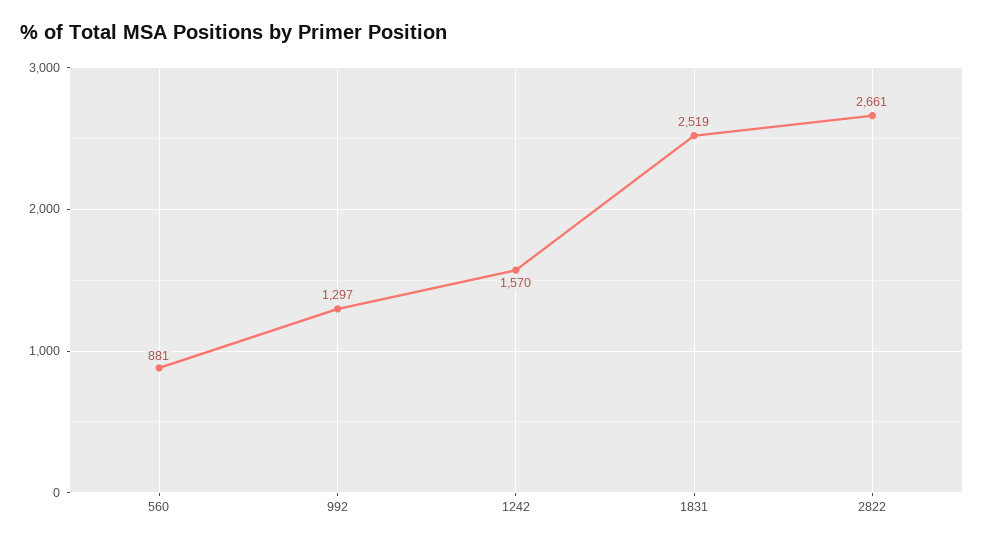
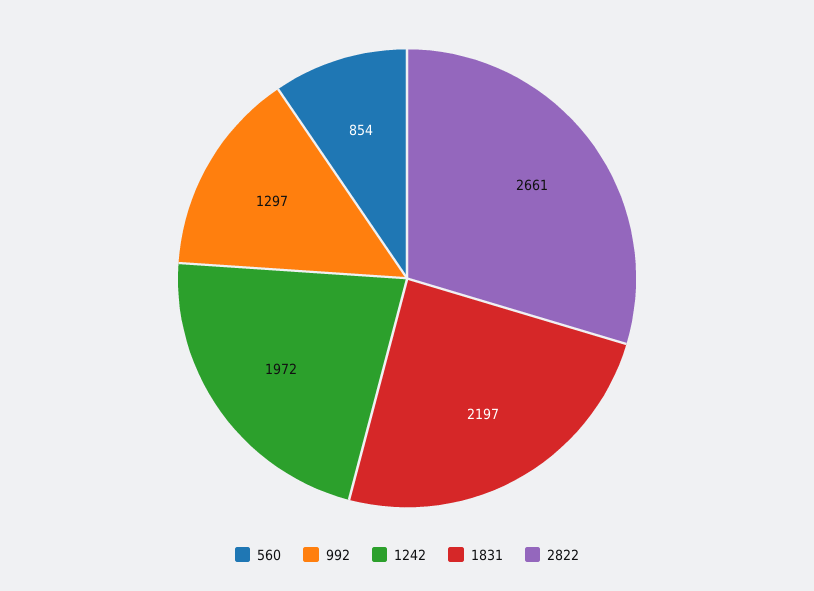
560: 881 -> 854
1242: 1570 -> 1972
1831: 2519 -> 2197

